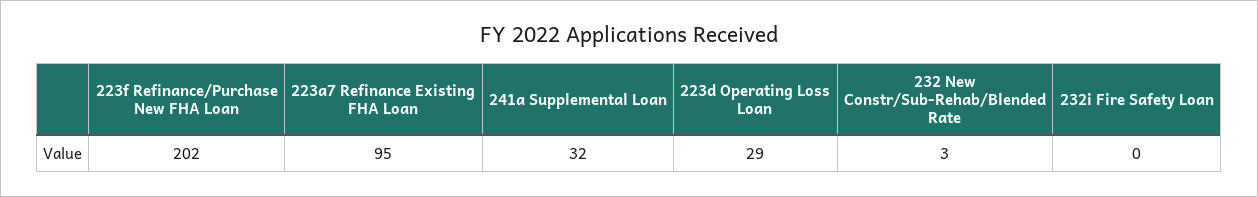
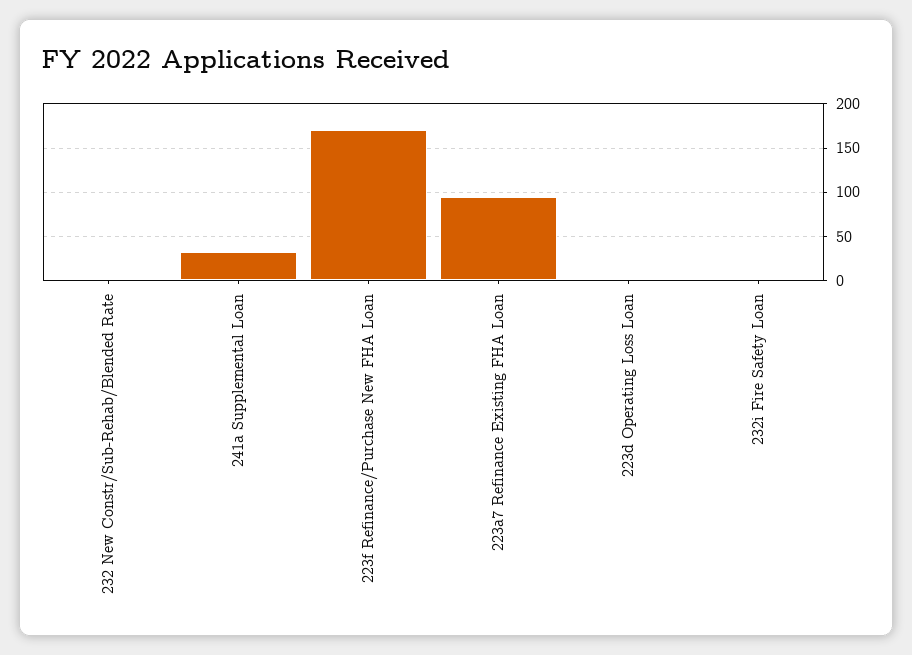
223f Refinance/Purchase New FHA Loan: 202 -> 170
223d Operating Loss Loan: 29 -> 0

